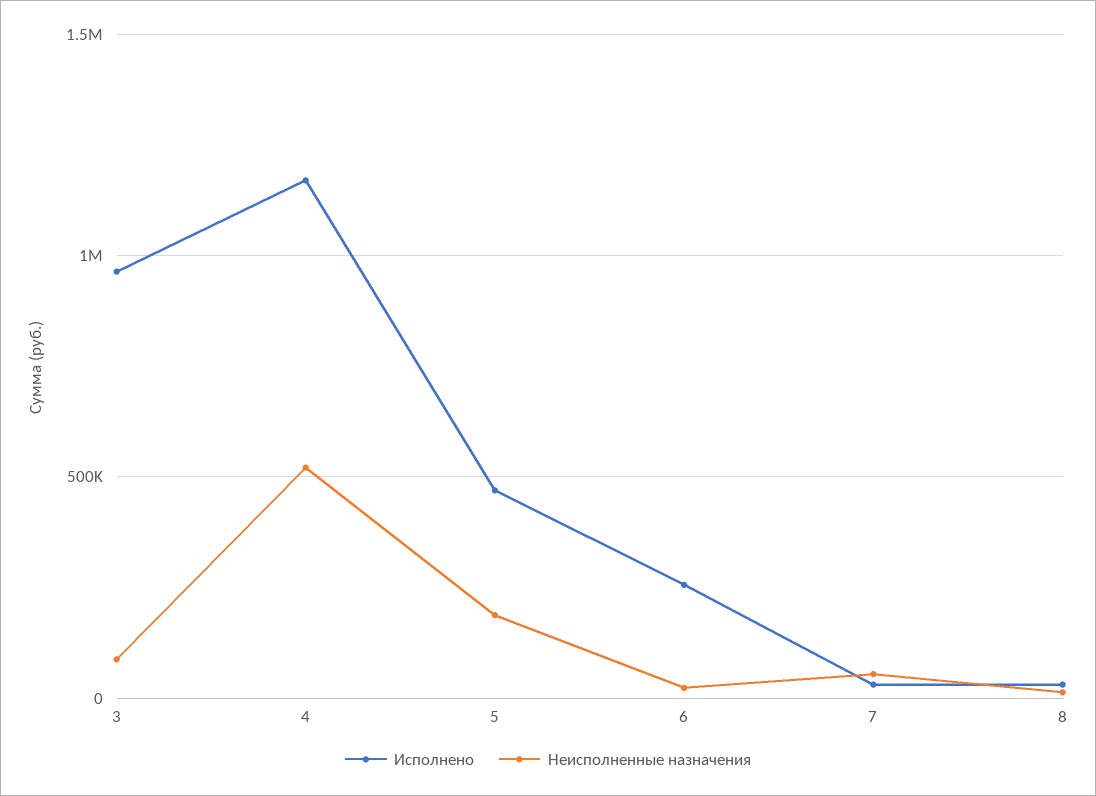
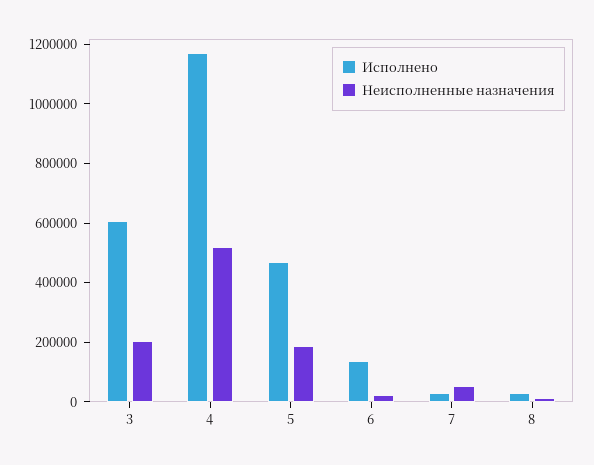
Исполнено, 3: 950000 -> 600000
Неисполненные назначения, 3: 100000 -> 200000
Исполнено, 6: 250000 -> 150000

